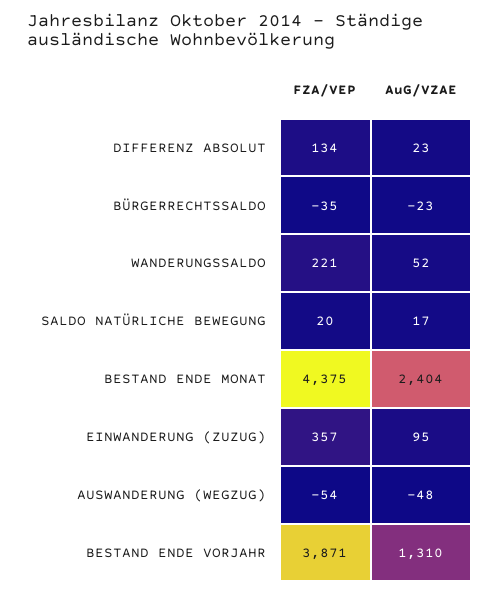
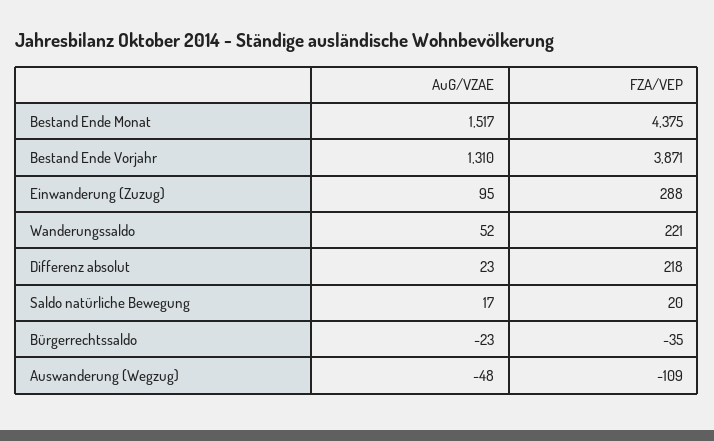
FZA/VEP, DIFFERENZ ABSOLUT: 134 -> 218
AuG/VZAE, BESTAND ENDE MONAT: 2404 -> 1517
FZA/VEP, EINWANDERUNG (ZUZUG): 357 -> 288
FZA/VEP, AUSWANDERUNG (WEGZUG): -54 -> -109

